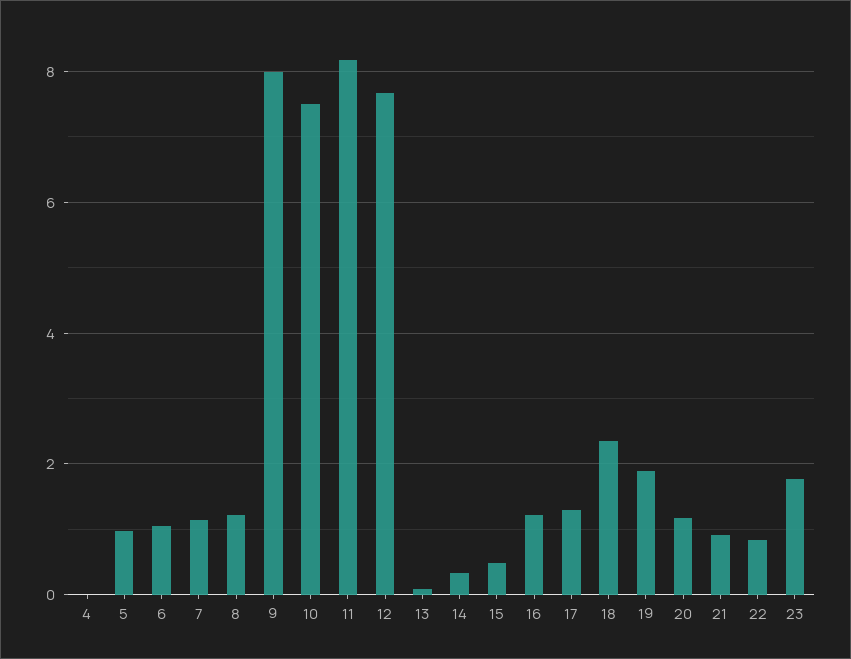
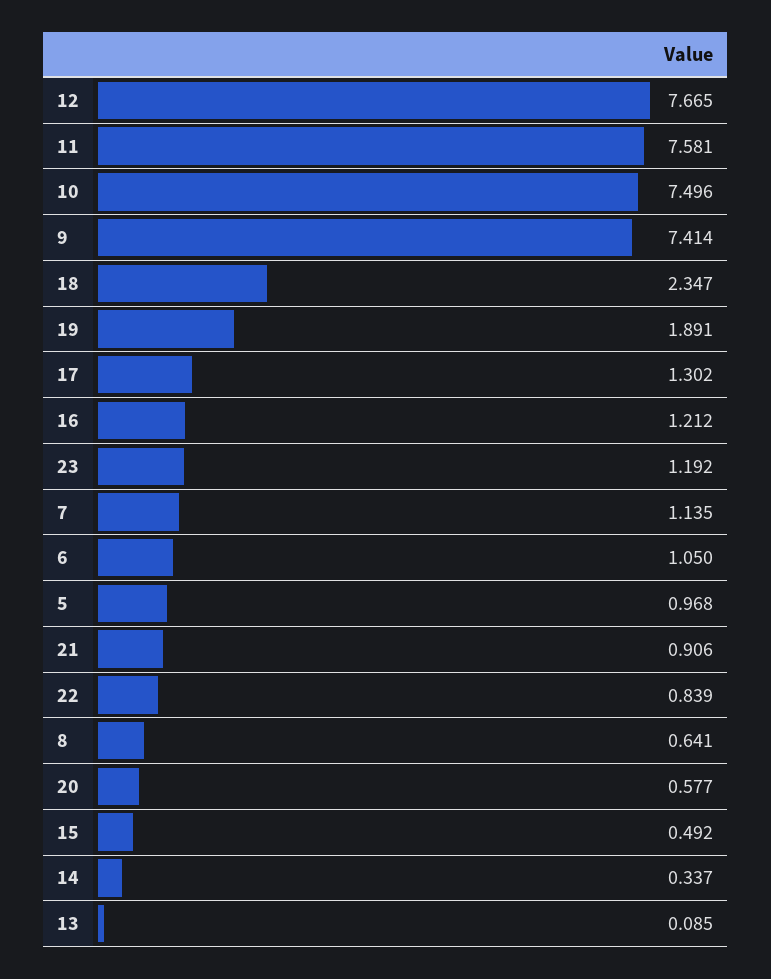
4: 0 -> none
8: 1.2 -> 0.641
9: 8 -> 7.414
11: 8.2 -> 7.581
20: 1.2 -> 0.577
23: 1.8 -> 1.192

